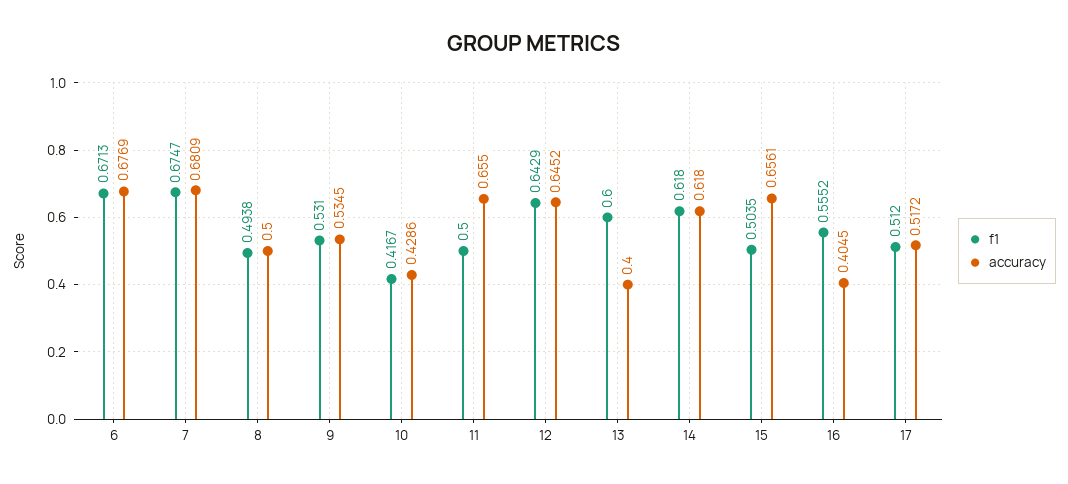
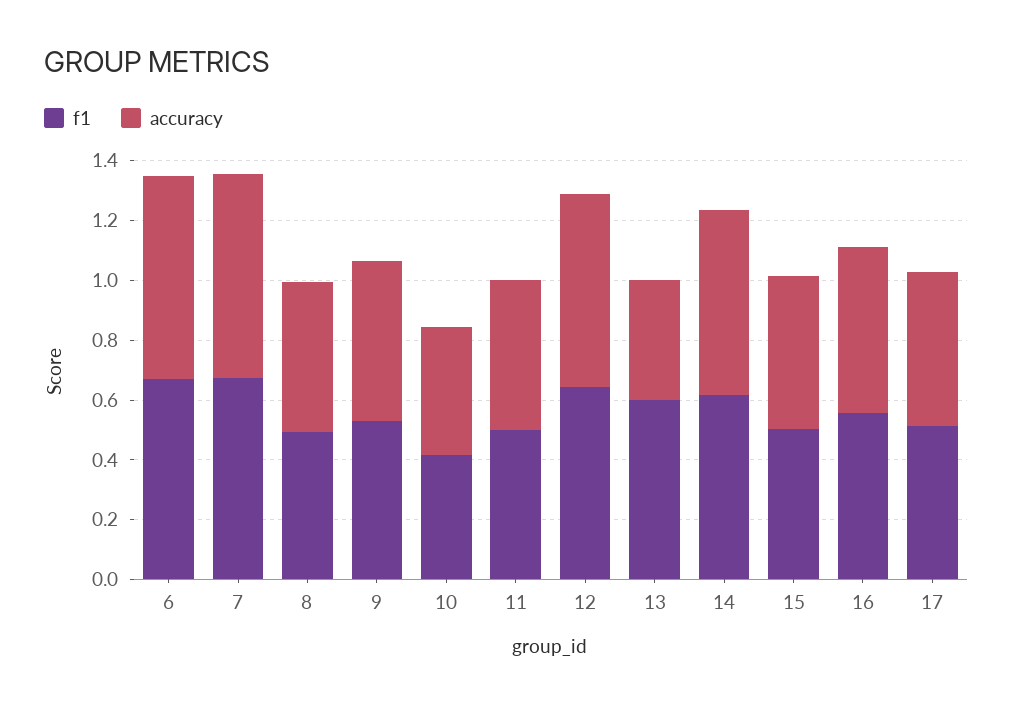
accuracy, 11: 0.655 -> 0.5
accuracy, 15: 0.6561 -> 0.5
accuracy, 16: 0.4045 -> 0.55

